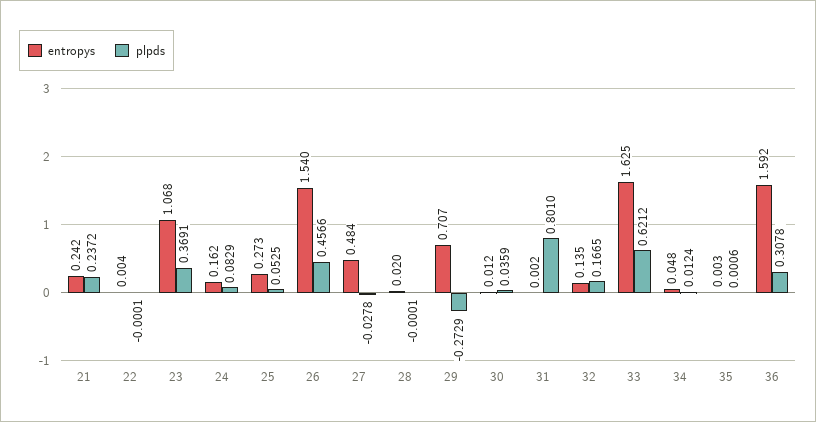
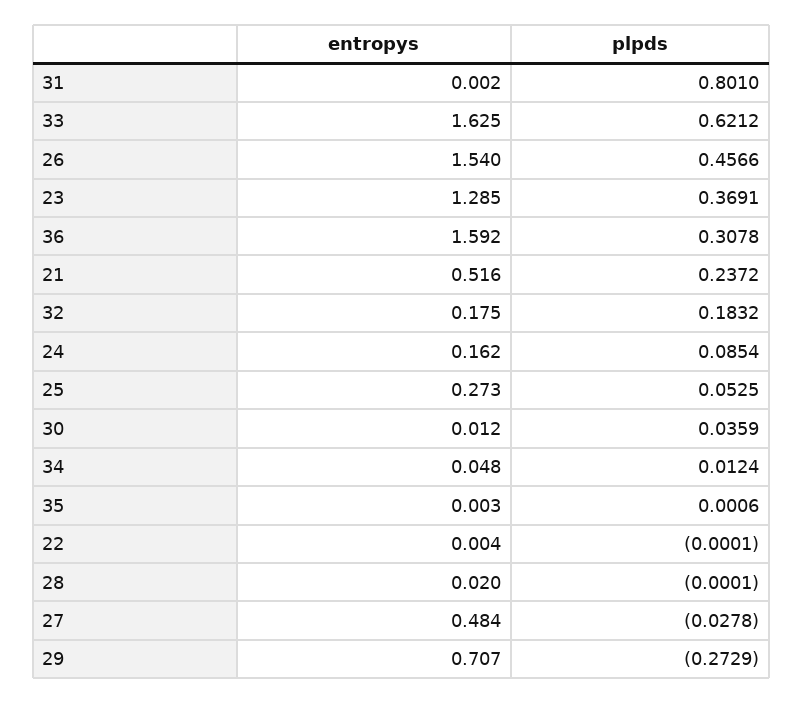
entropys, 21: 0.242 -> 0.516
entropys, 23: 1.068 -> 1.285
plpds, 24: 0.0829 -> 0.0854
entropys, 32: 0.135 -> 0.175
plpds, 32: 0.1665 -> 0.1832

